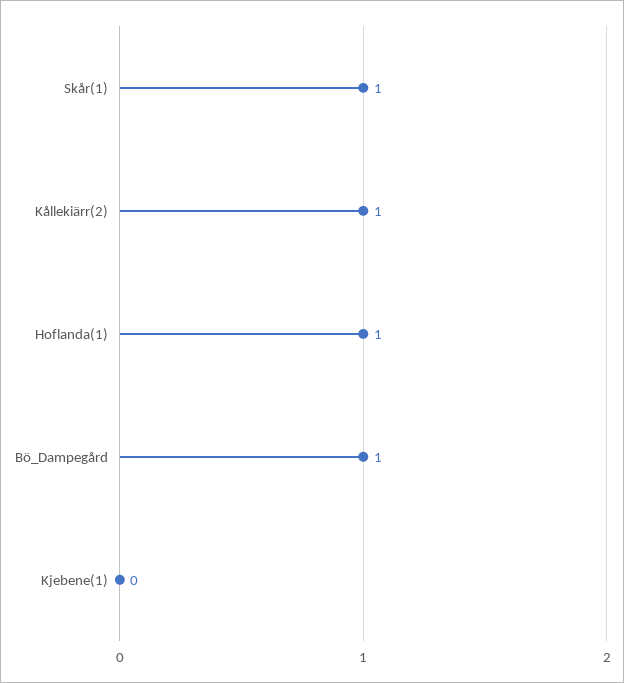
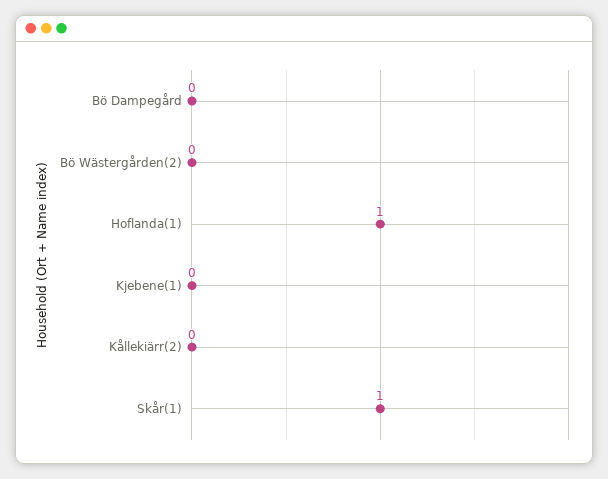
Kållekiärr(2): 1 -> 0
Bö_Dampegård: 1 -> 0
Bö Wästergården(2): none -> 0

